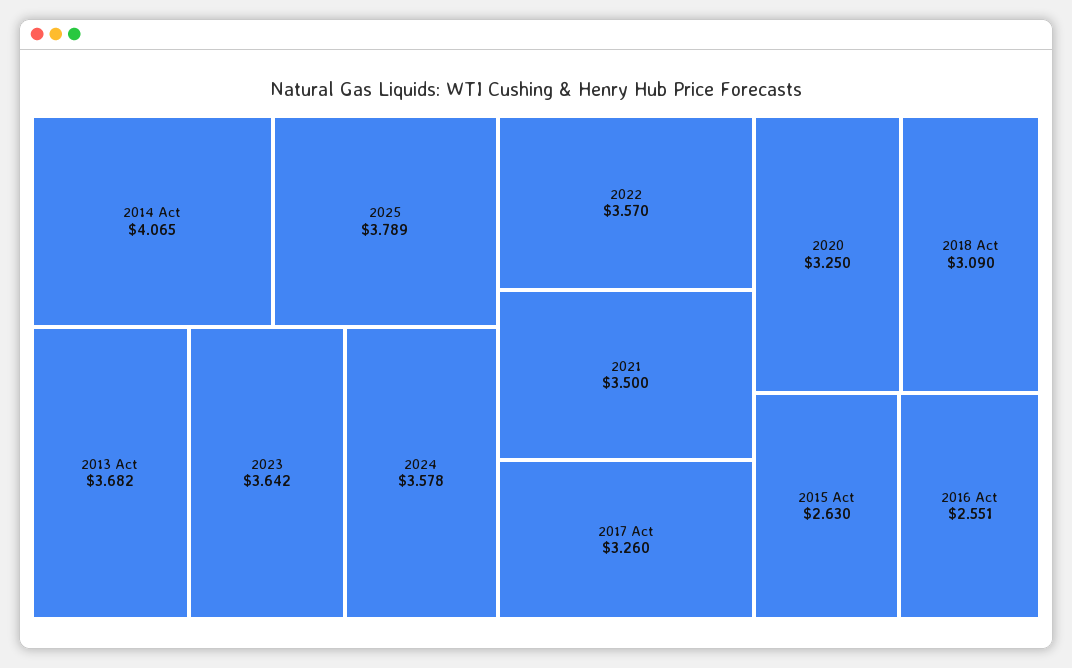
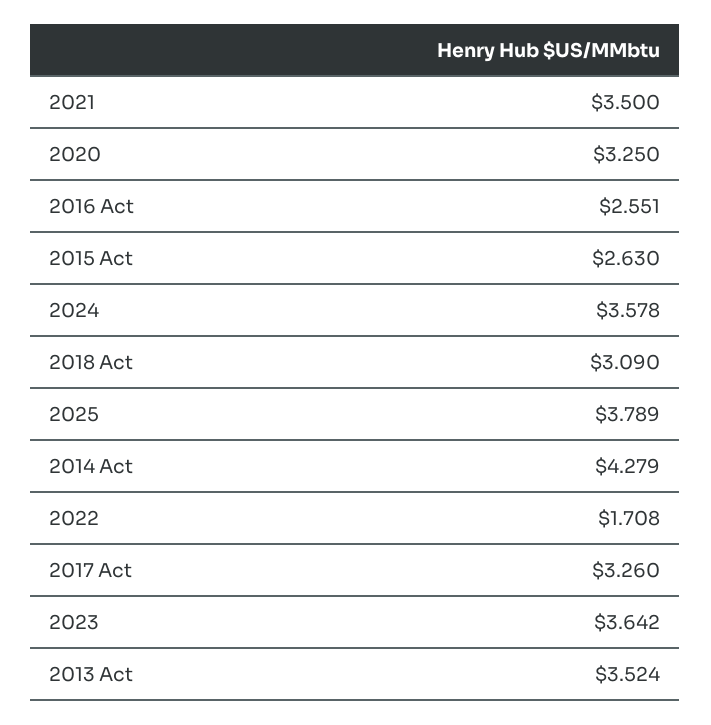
2014 Act: 4.065 -> 4.279
2013 Act: 3.682 -> 3.524
2022: 3.57 -> 1.708

